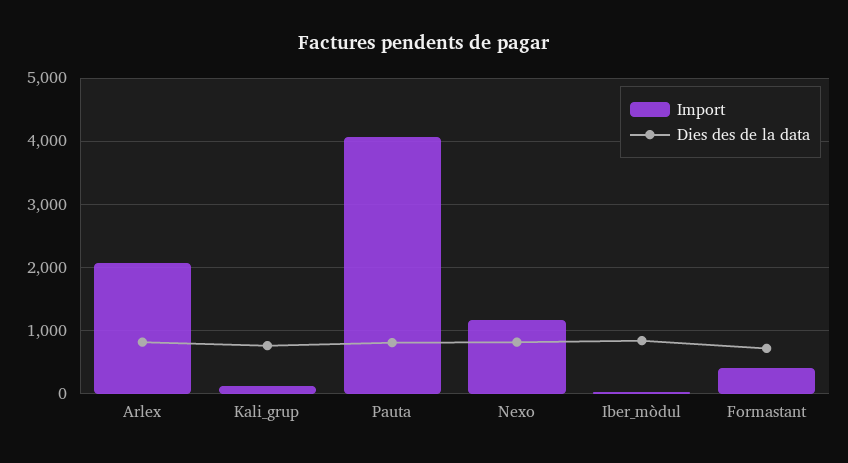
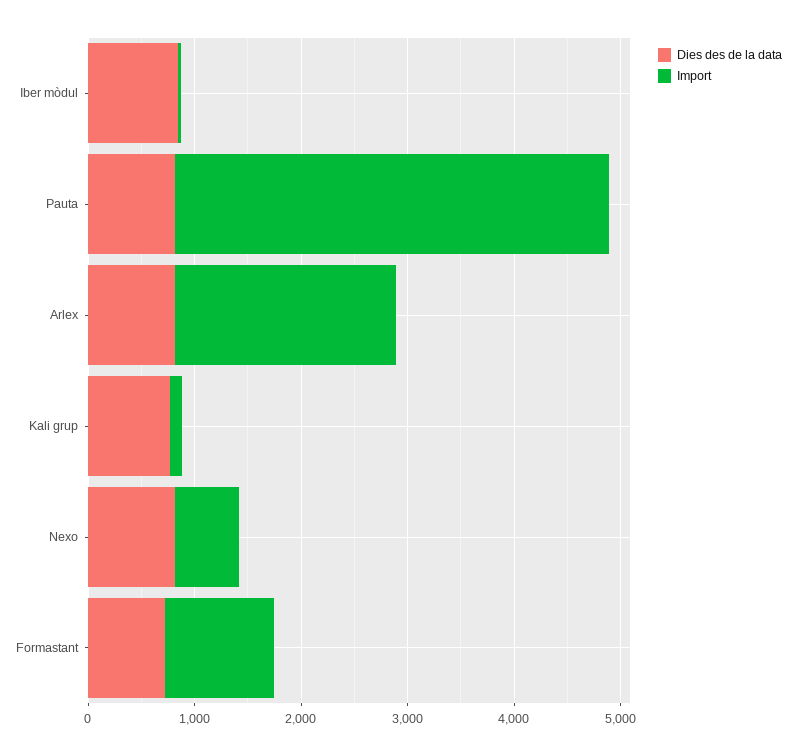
Import, Nexo: 1200 -> 600
Import, Formastant: 400 -> 1000

